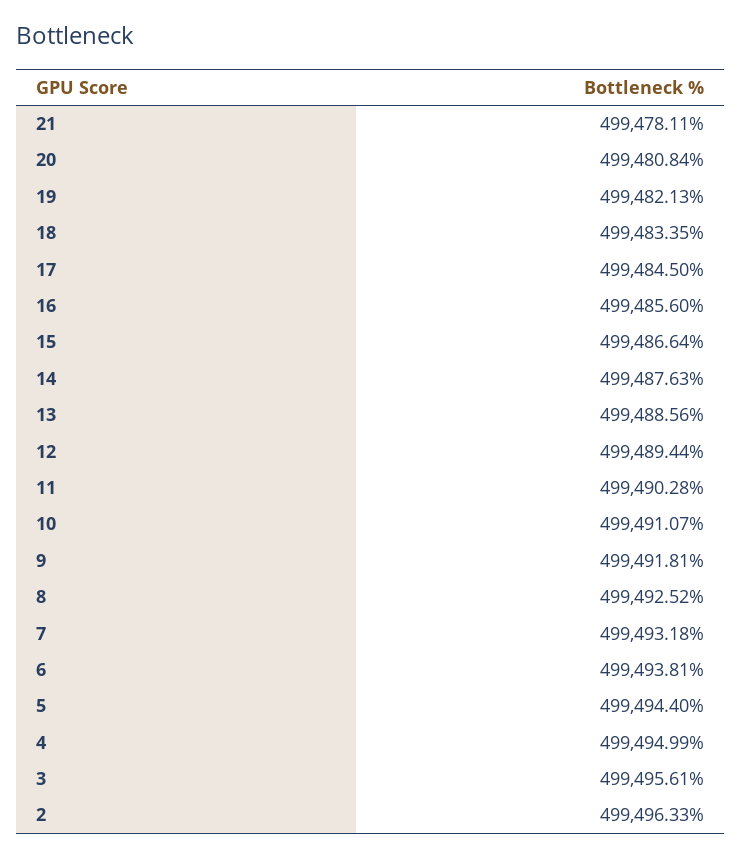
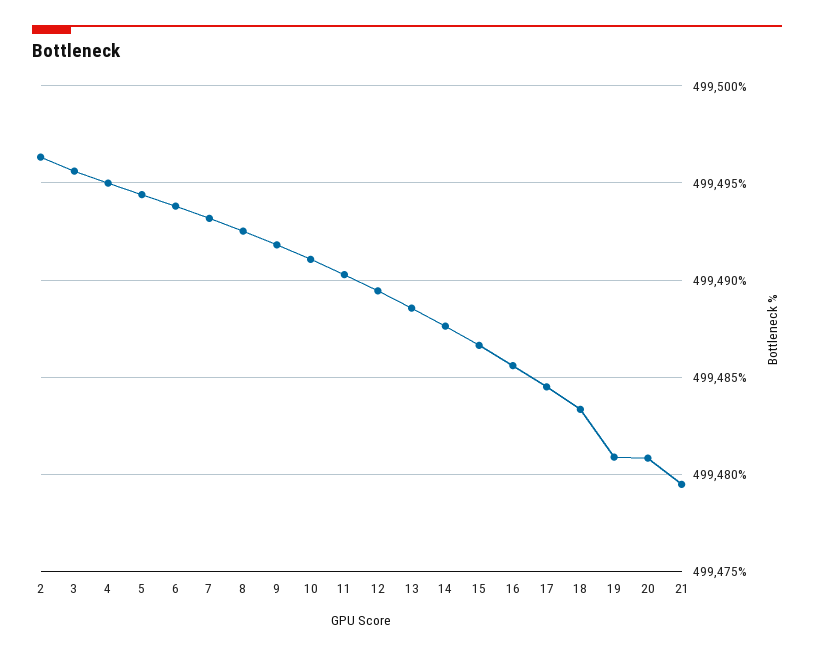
21: 499478.11 -> 499479.5
19: 499482.13 -> 499481

